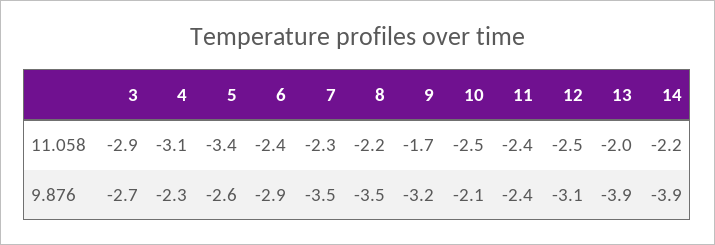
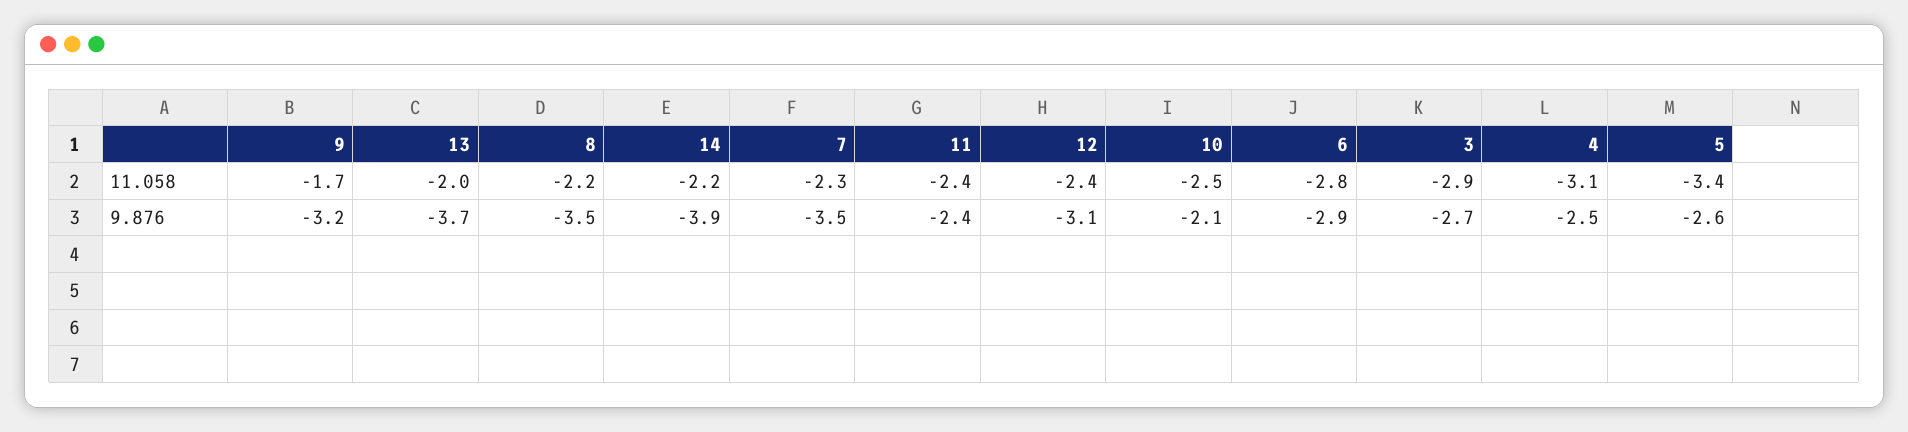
6, 11.058: -2.4 -> -2.8
12, 11.058: -2.5 -> -2.4
4, 9.876: -2.3 -> -2.5
13, 9.876: -3.9 -> -3.7

